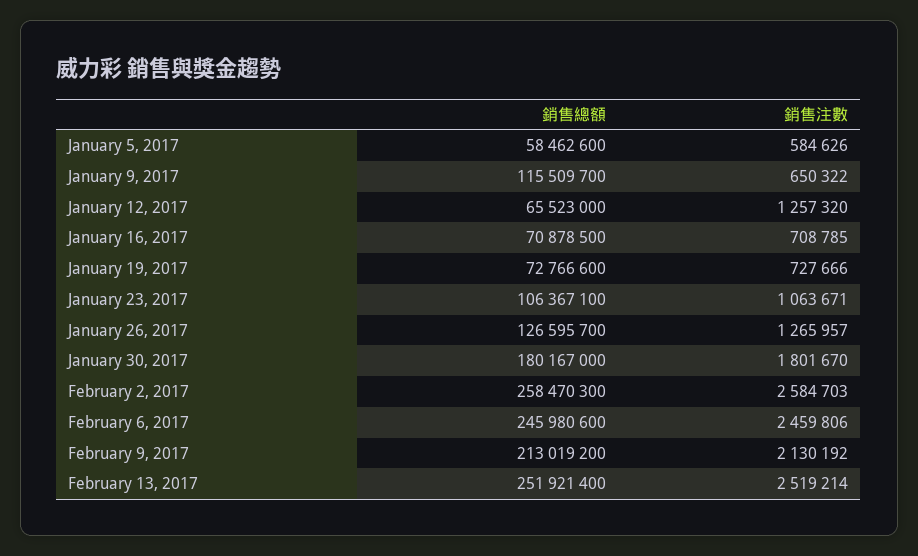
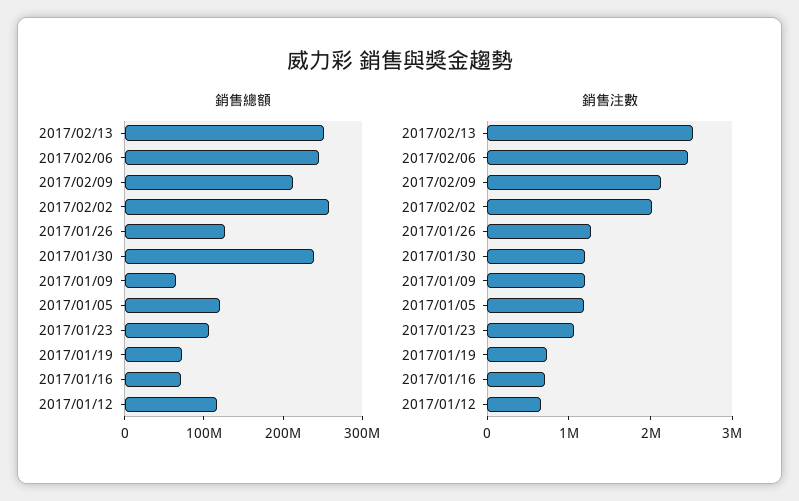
銷售總額, January 5, 2017: 58462600 -> 120000000
銷售注數, January 5, 2017: 584626 -> 1200000
銷售總額, January 9, 2017: 115509700 -> 60000000
銷售注數, January 9, 2017: 650322 -> 1200000
銷售總額, January 12, 2017: 65523000 -> 120000000
銷售注數, January 12, 2017: 1257320 -> 600000
銷售總額, January 30, 2017: 180167000 -> 240000000
銷售注數, January 30, 2017: 1801670 -> 1200000
銷售注數, February 2, 2017: 2584703 -> 2000000

